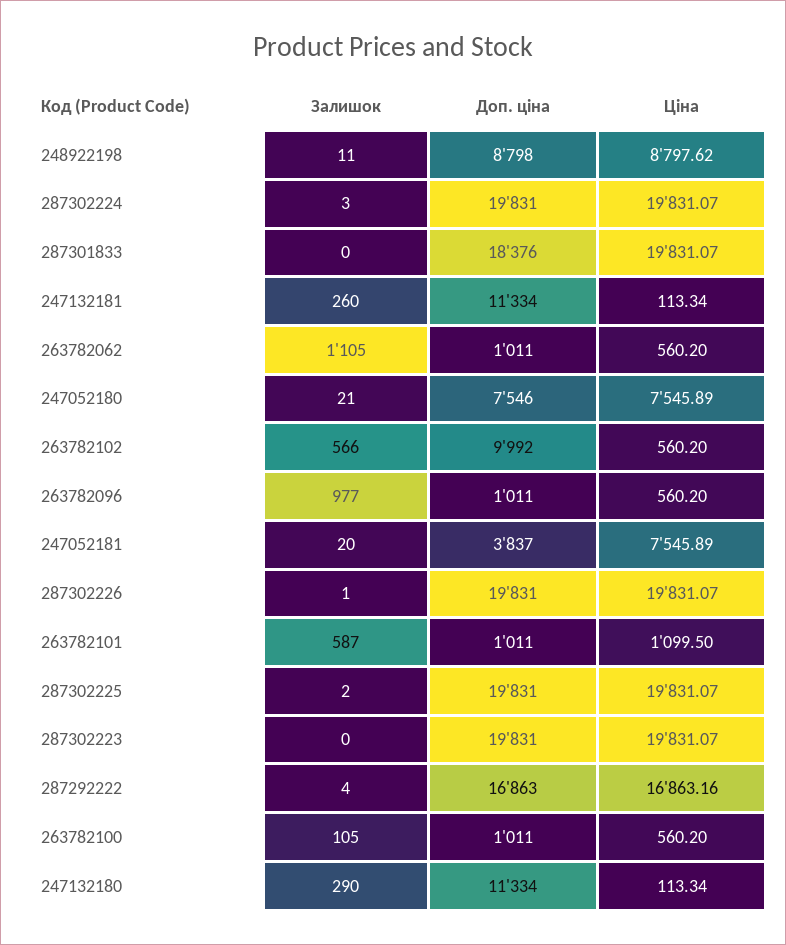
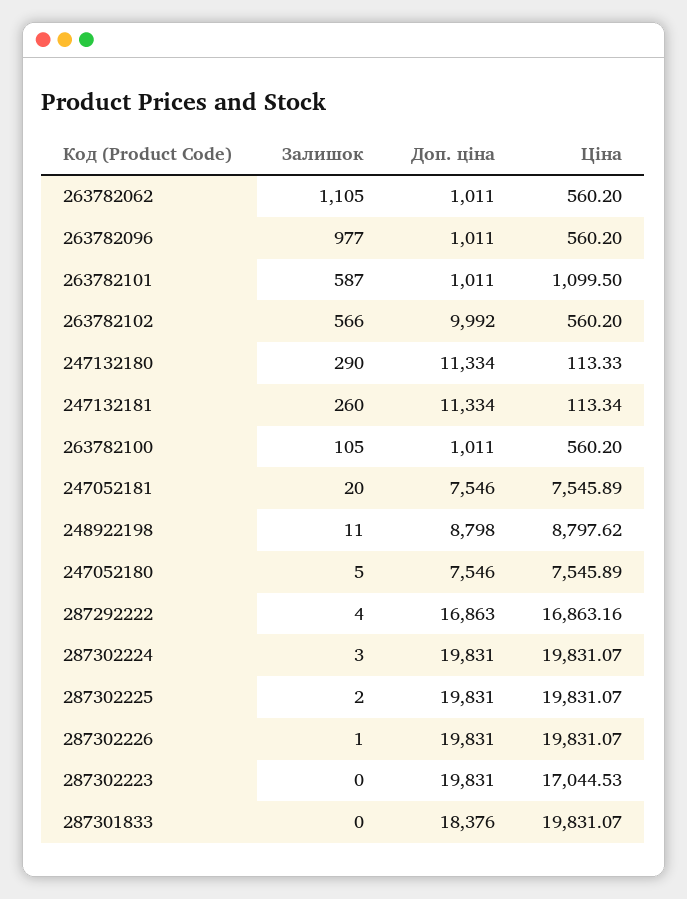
Залишок, 247052180: 21 -> 5
Доп. ціна, 247052181: 3837 -> 7546
Ціна, 287302223: 19831.07 -> 17044.53
Ціна, 247132180: 113.34 -> 113.33

